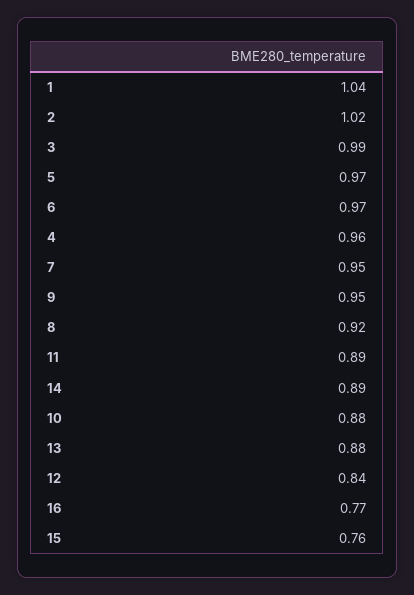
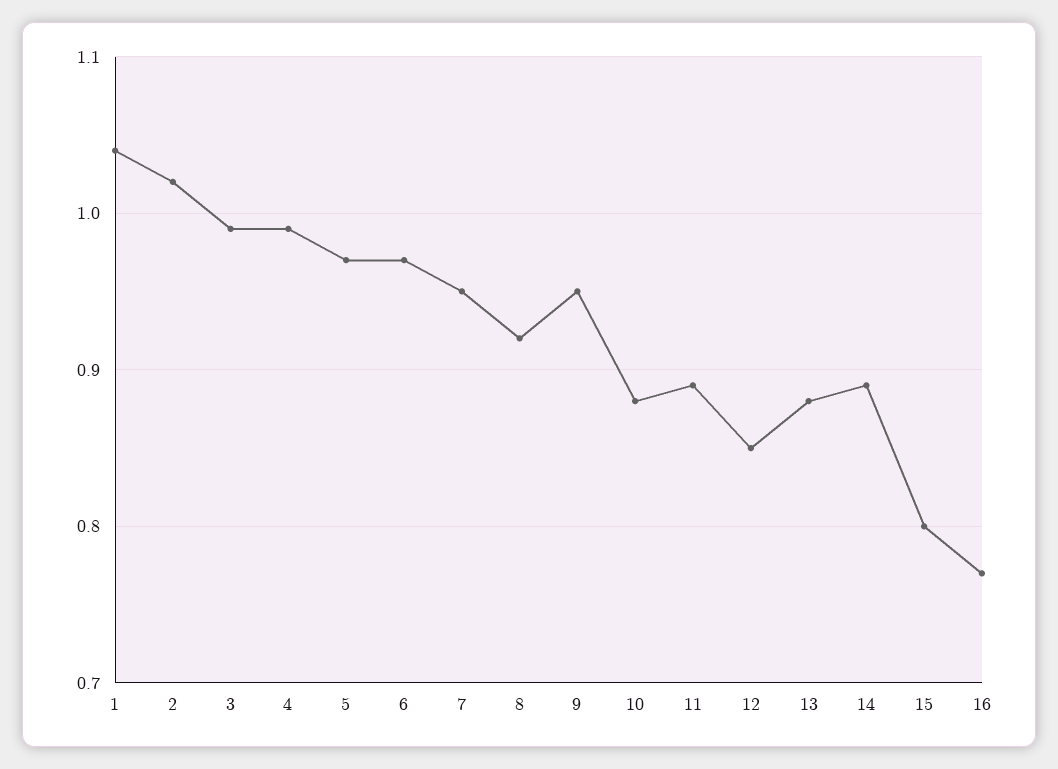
4: 0.96 -> 0.99
12: 0.84 -> 0.85
15: 0.76 -> 0.8

